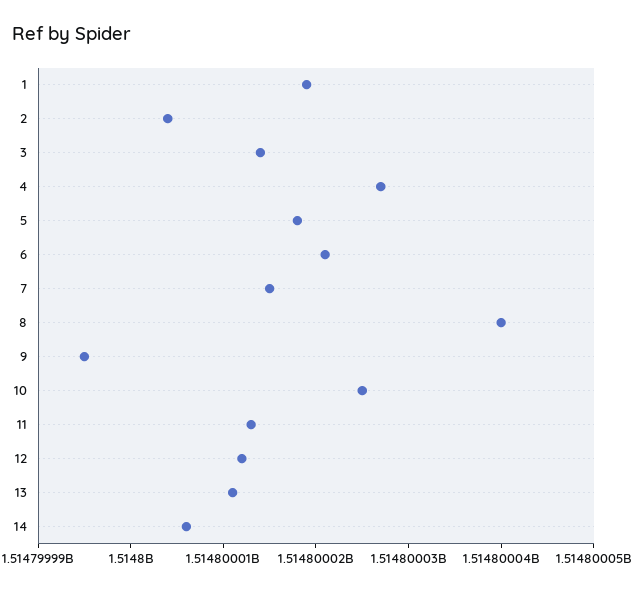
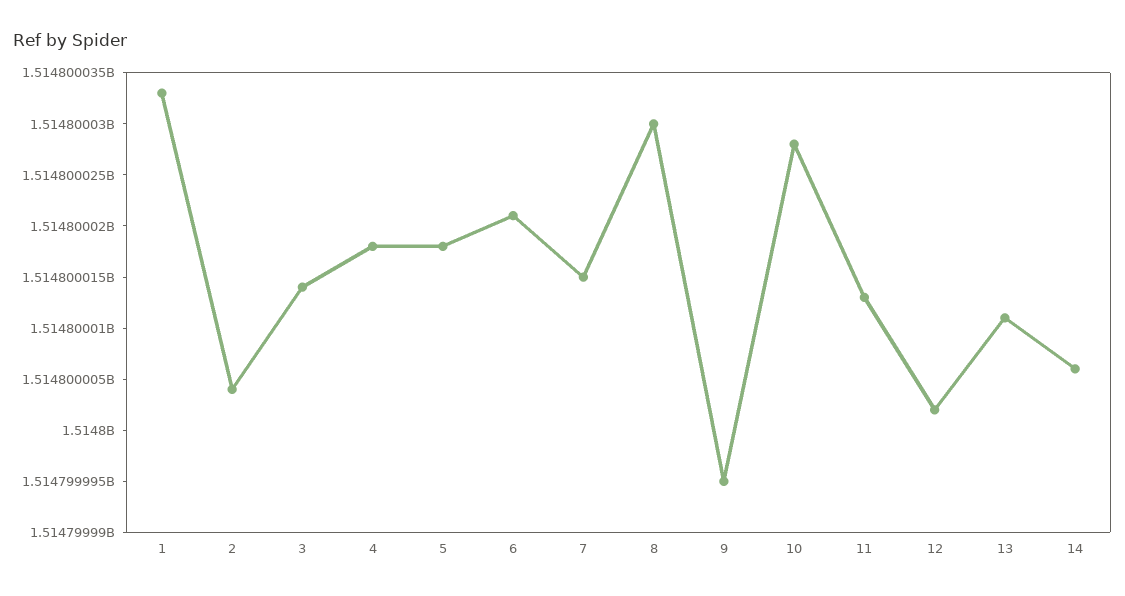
1: 1514800019 -> 1514800033
4: 1514800027 -> 1514800018
8: 1514800040 -> 1514800030
10: 1514800025 -> 1514800028
12: 1514800012 -> 1514800002

